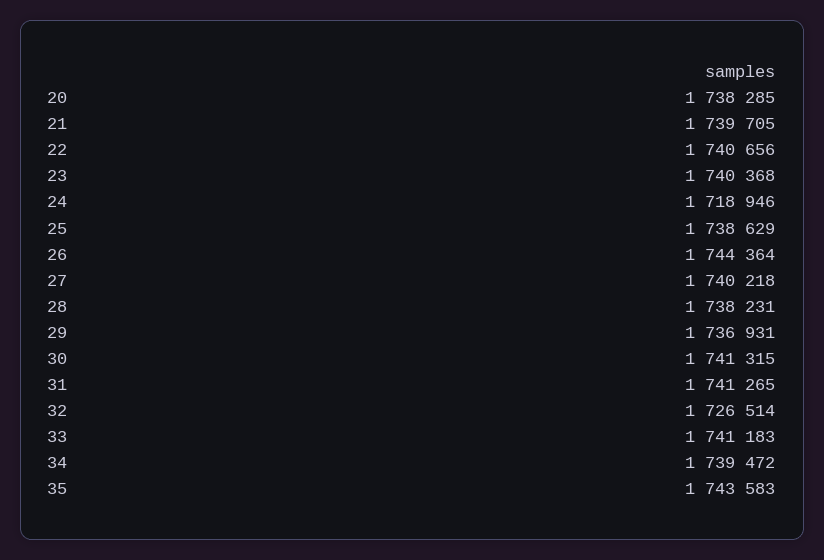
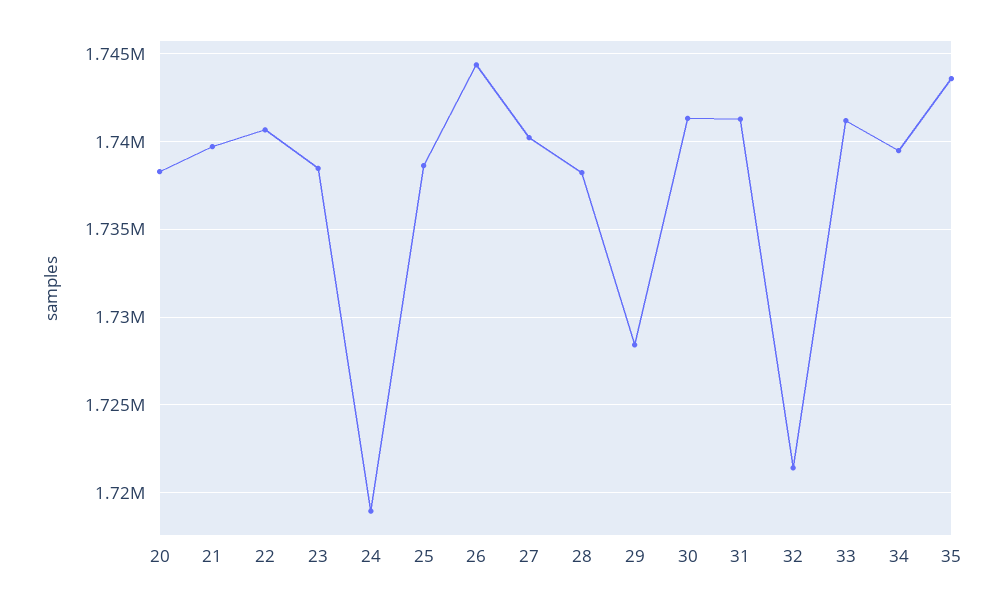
23: 1740368 -> 1738500
29: 1736931 -> 1728500
32: 1726514 -> 1721500

